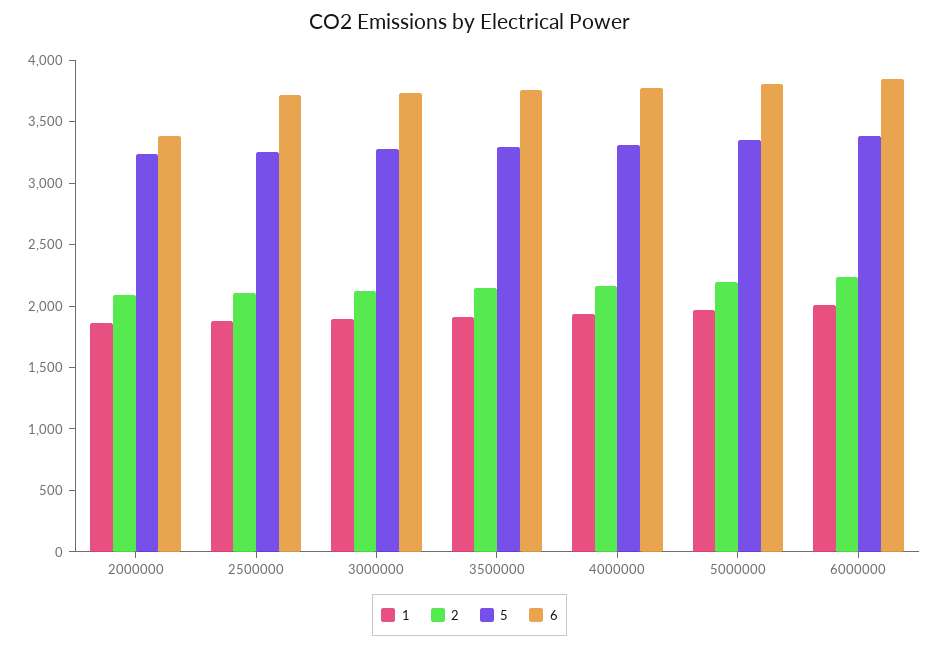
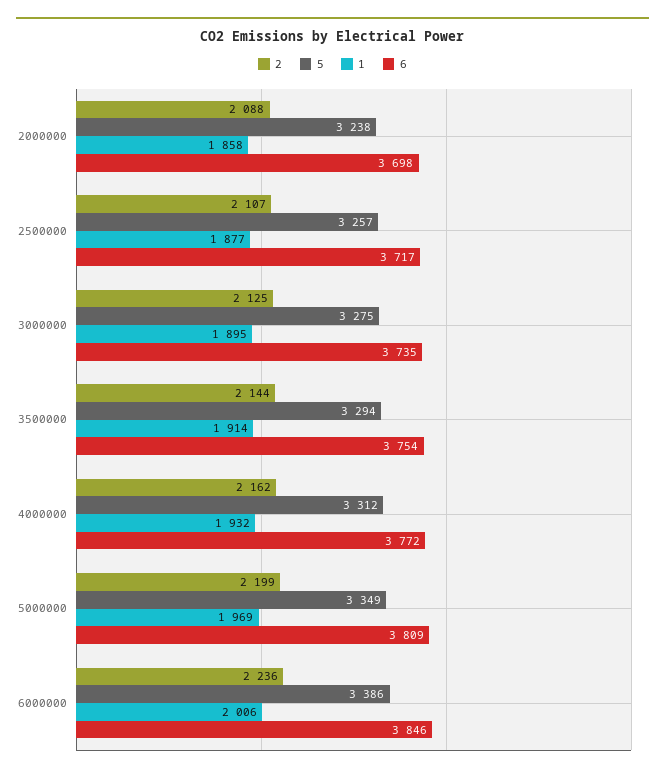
6, 2000000: 3400 -> 3698

